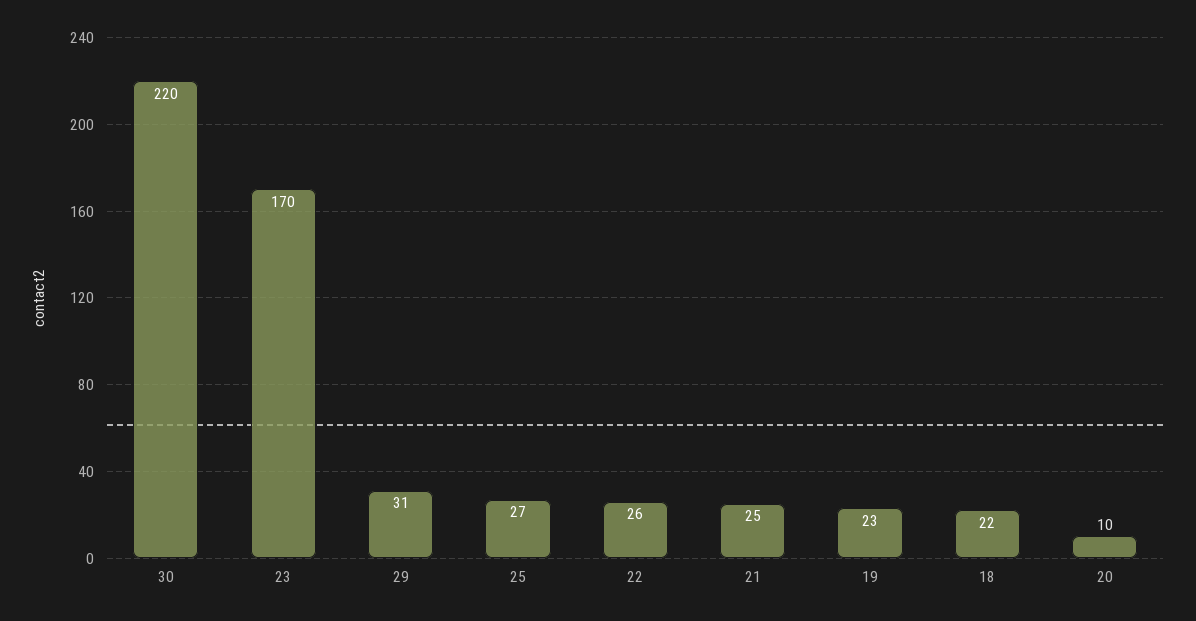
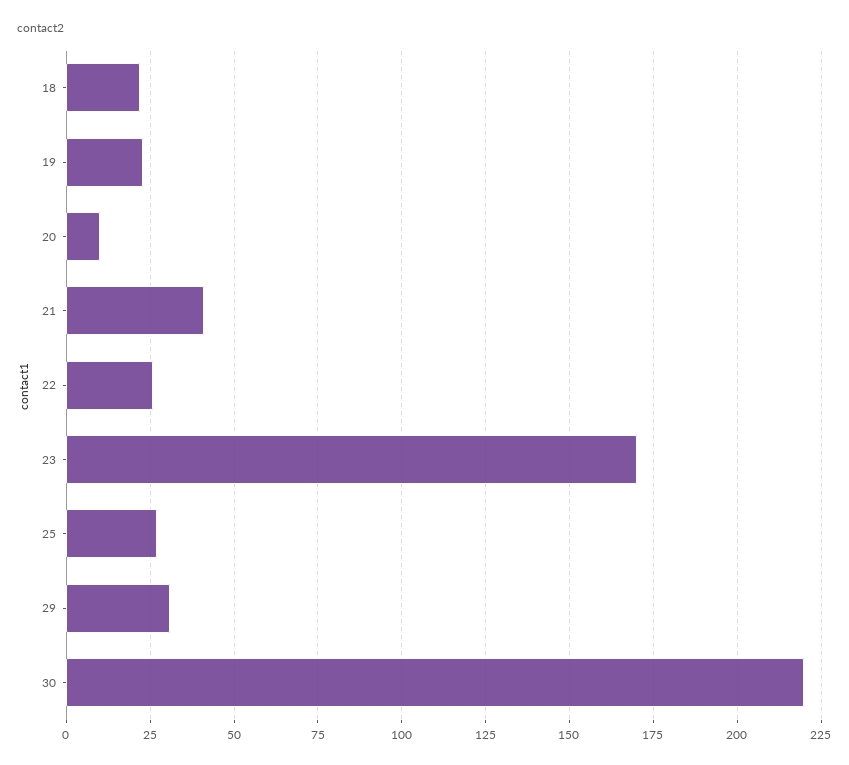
21: 25 -> 40

